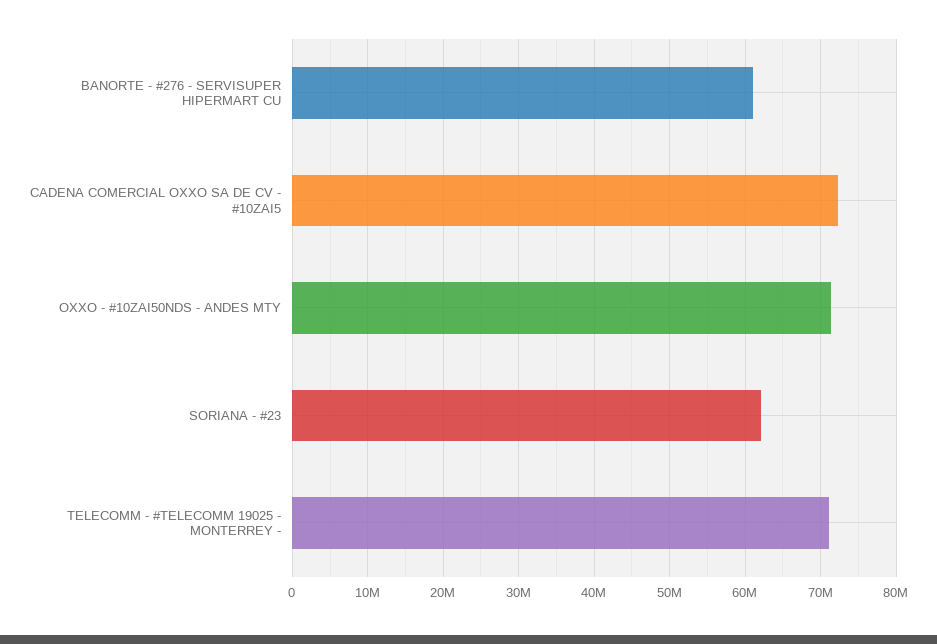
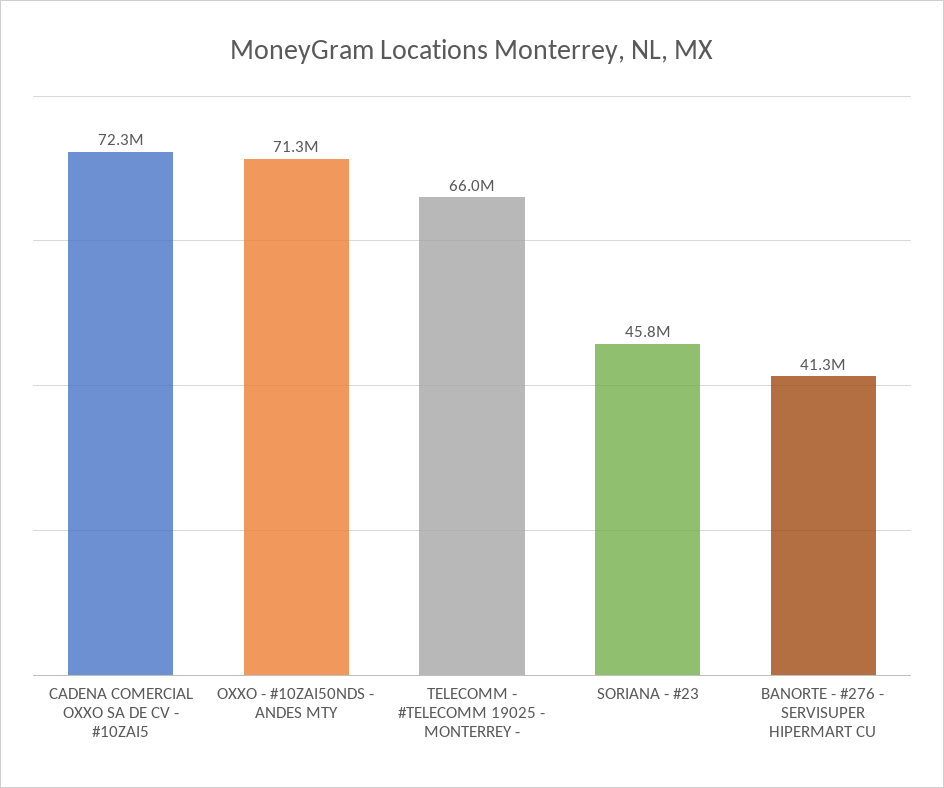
BANORTE - #276 - SERVISUPER HIPERMART CU: 61000000 -> 41300000
SORIANA - #23: 62000000 -> 45800000
TELECOMM - #TELECOMM 19025 - MONTERREY -: 71000000 -> 66000000

